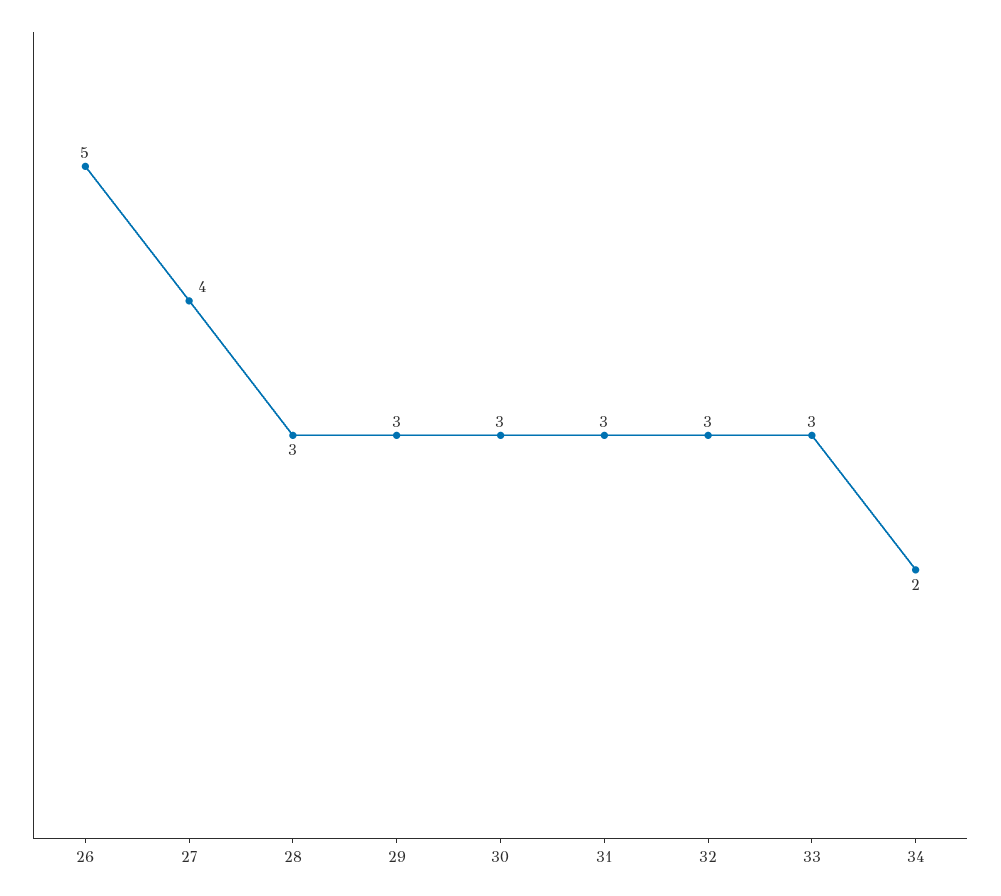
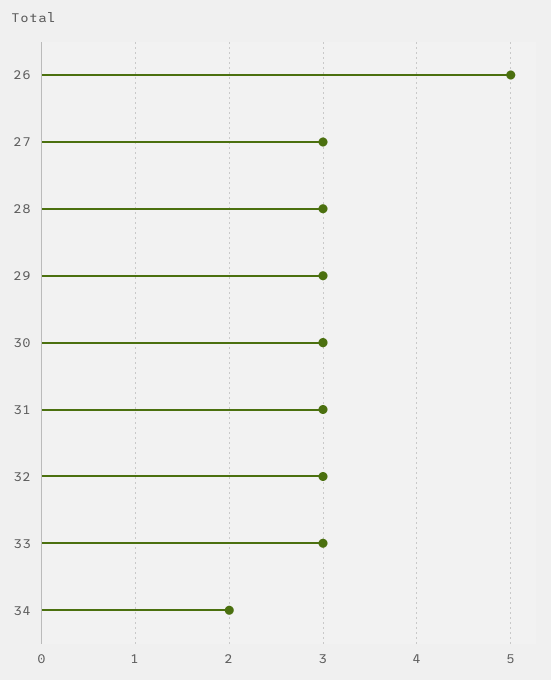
27: 4 -> 3

